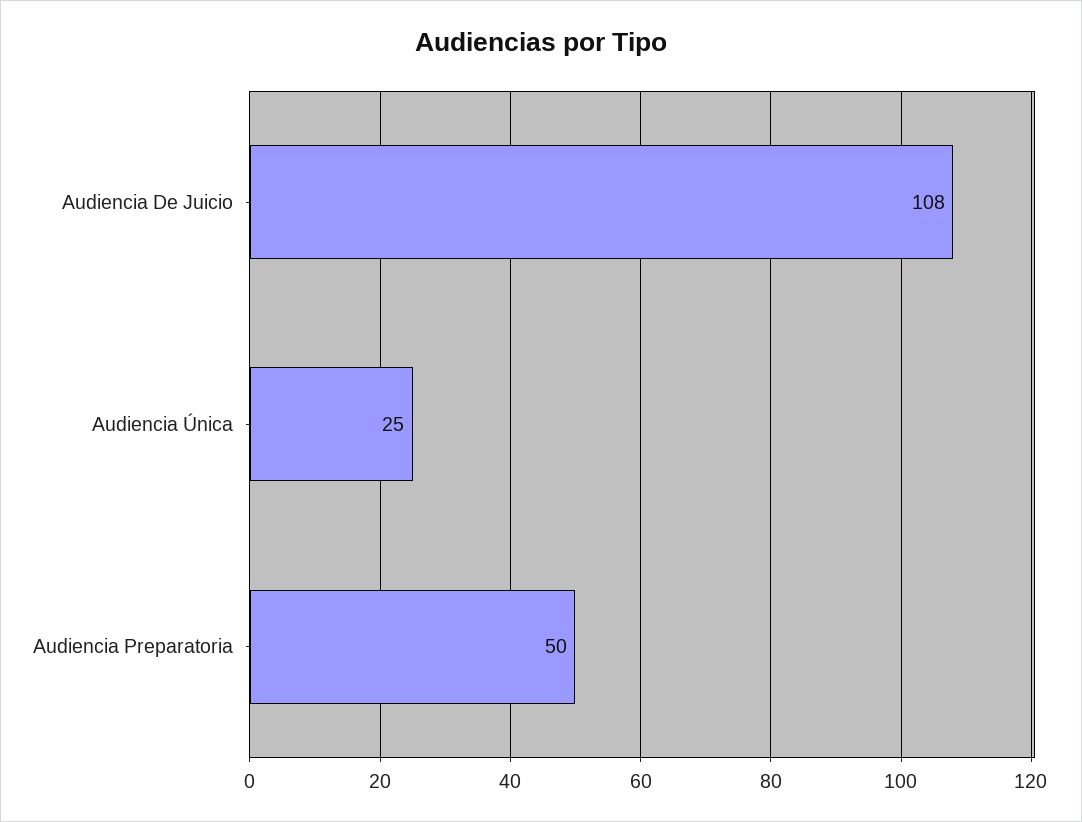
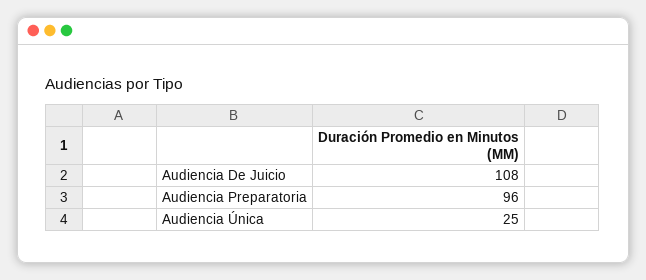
Audiencia Preparatoria: 50 -> 96

